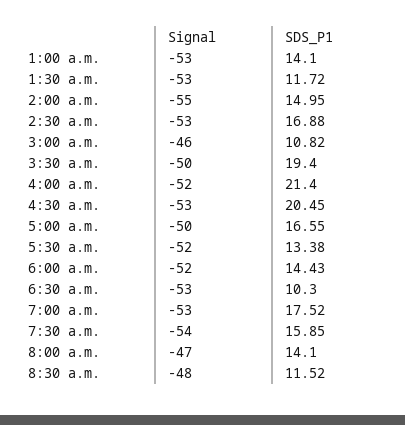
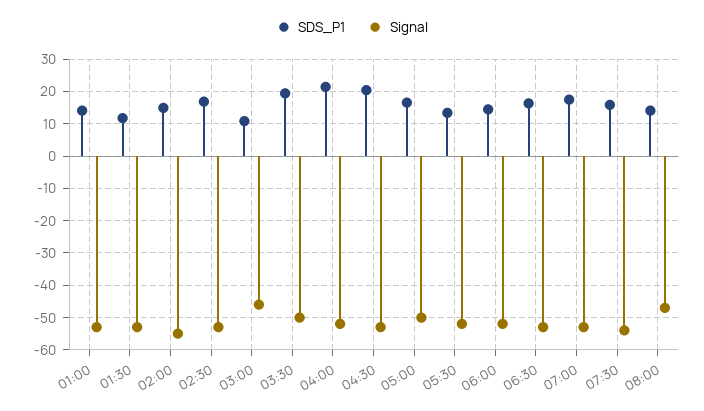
SDS_P1, 6:30 a.m.: 10.3 -> 16
Signal, 8:30 a.m.: -48 -> none
SDS_P1, 8:30 a.m.: 11.52 -> none

